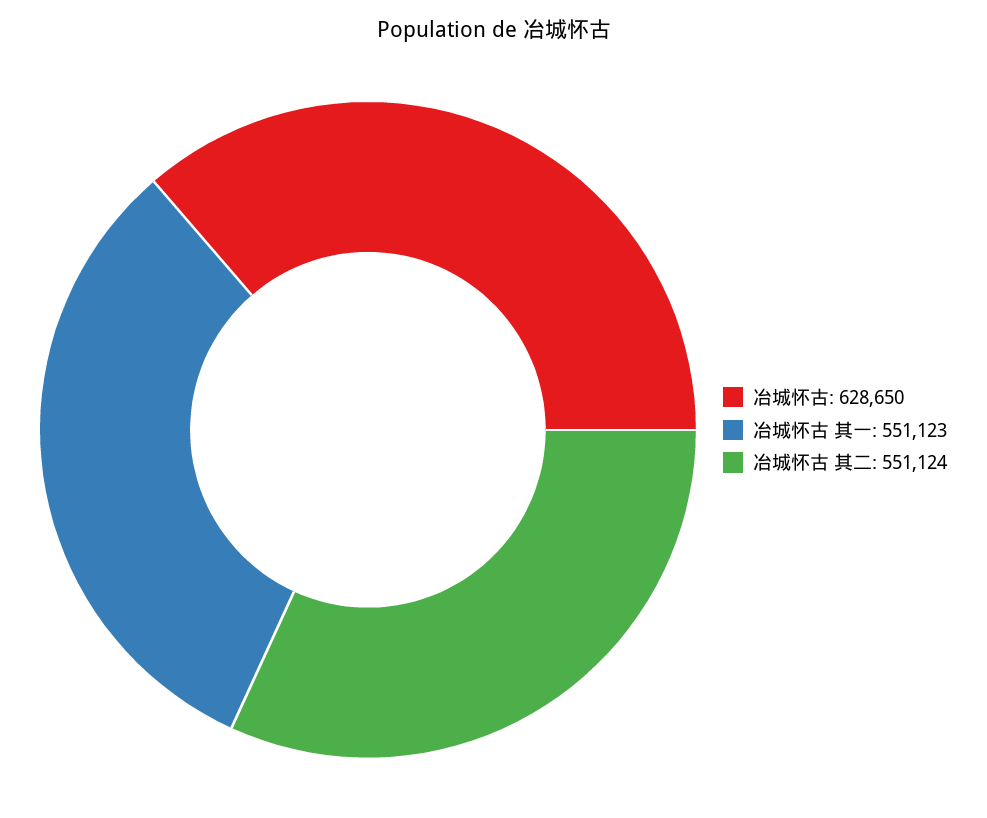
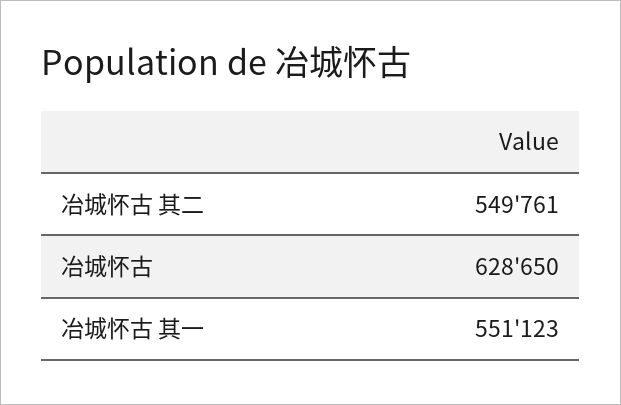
冶城怀古 其二: 551124 -> 549761

